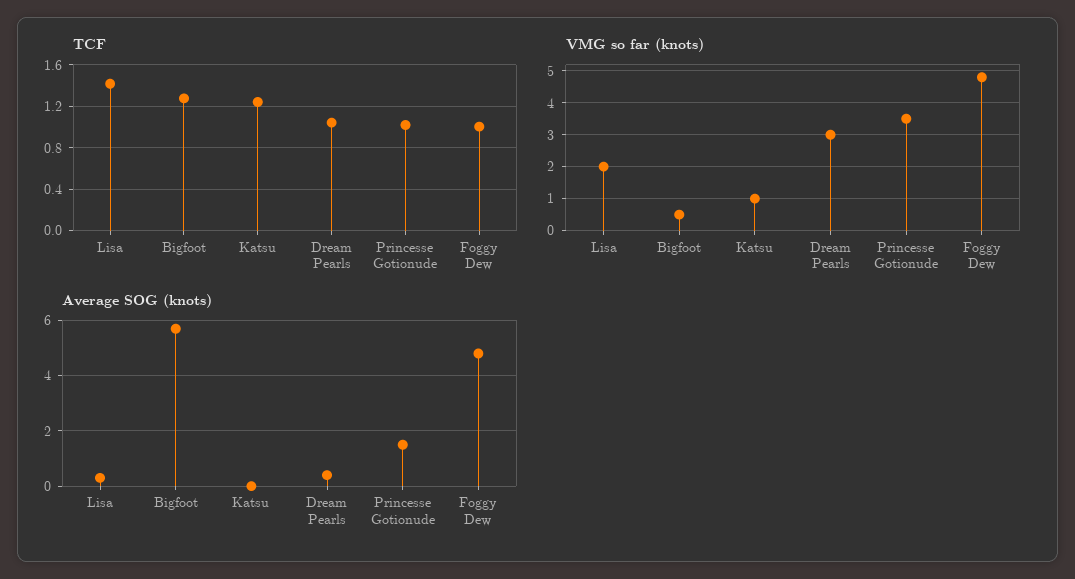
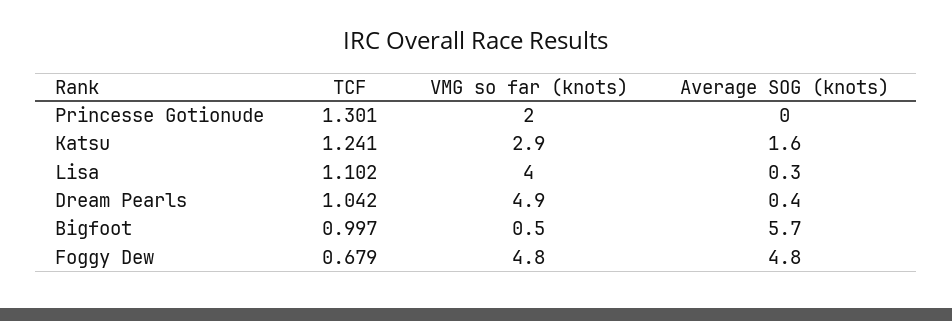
TCF, Lisa: 1.4 -> 1.102
TCF, Bigfoot: 1.3 -> 0.997
TCF, Princesse Gotionude: 1 -> 1.301
TCF, Foggy Dew: 1 -> 0.679
VMG so far (knots), Lisa: 2 -> 4
VMG so far (knots), Katsu: 1 -> 2.9
VMG so far (knots), Dream Pearls: 3 -> 4.9
VMG so far (knots), Princesse Gotionude: 3.5 -> 2
Average SOG (knots), Katsu: 0 -> 1.6
Average SOG (knots), Princesse Gotionude: 1.5 -> 0

